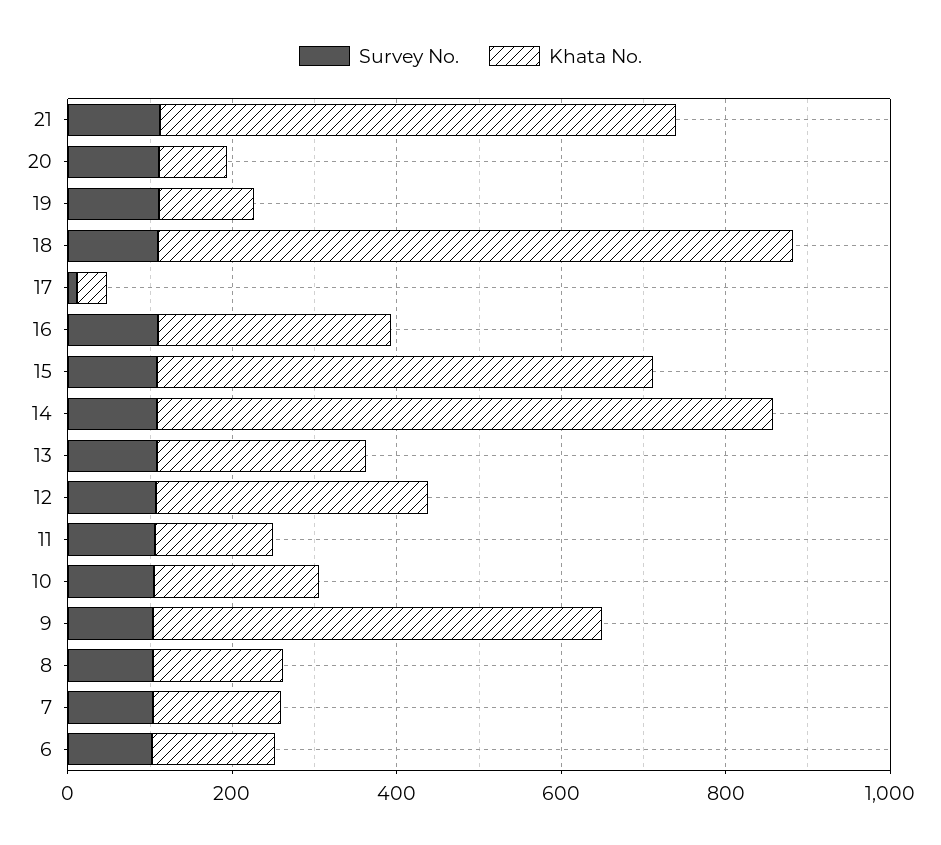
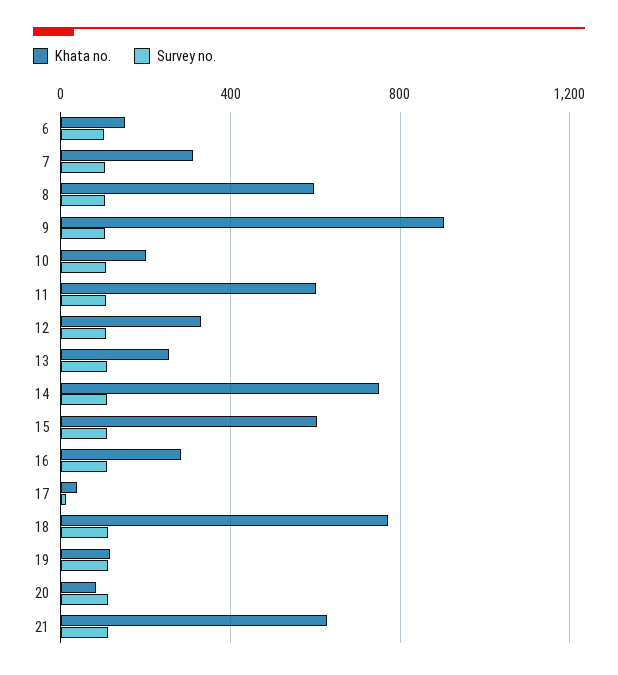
Khata No., 11: 150 -> 600
Khata No., 9: 550 -> 900
Khata No., 8: 150 -> 600
Khata No., 7: 150 -> 300

